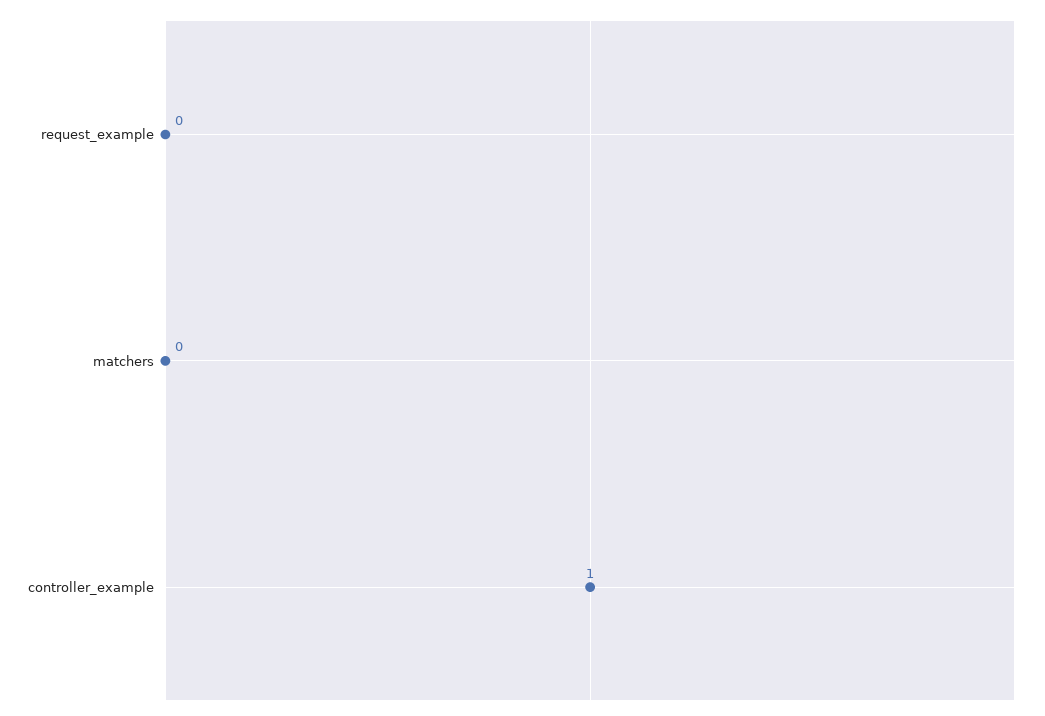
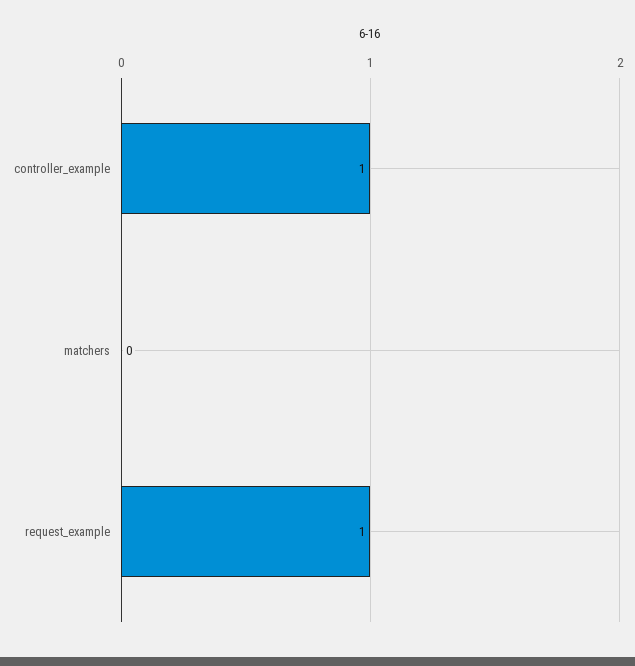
request_example: 0 -> 1

